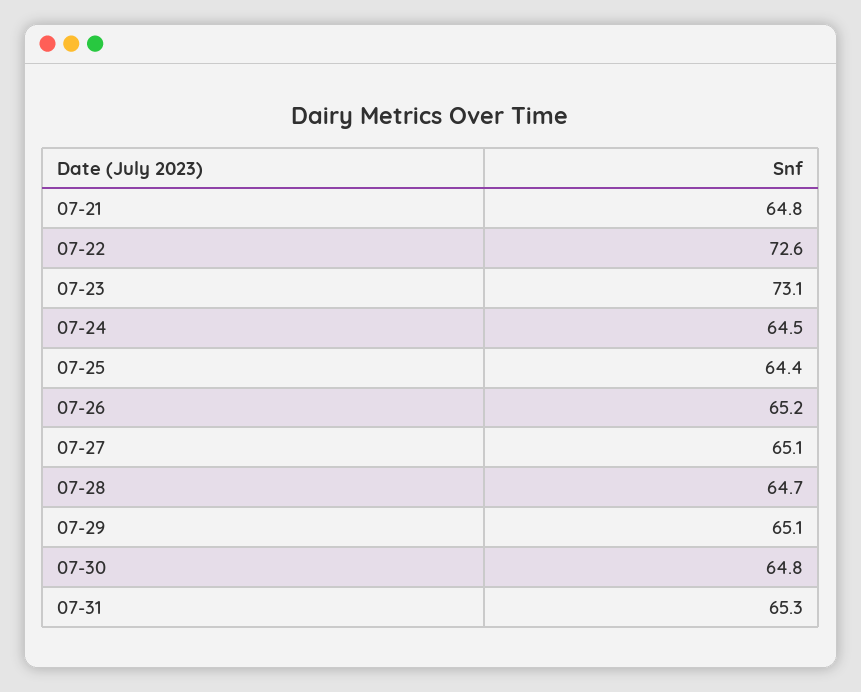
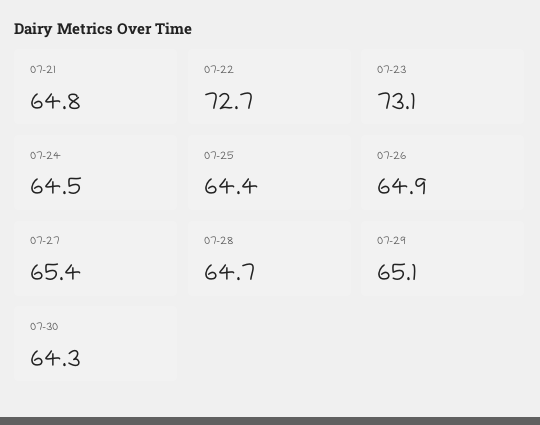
07-22: 72.6 -> 72.7
07-26: 65.2 -> 64.9
07-27: 65.1 -> 65.4
07-30: 64.8 -> 64.3
07-31: 65.3 -> none

